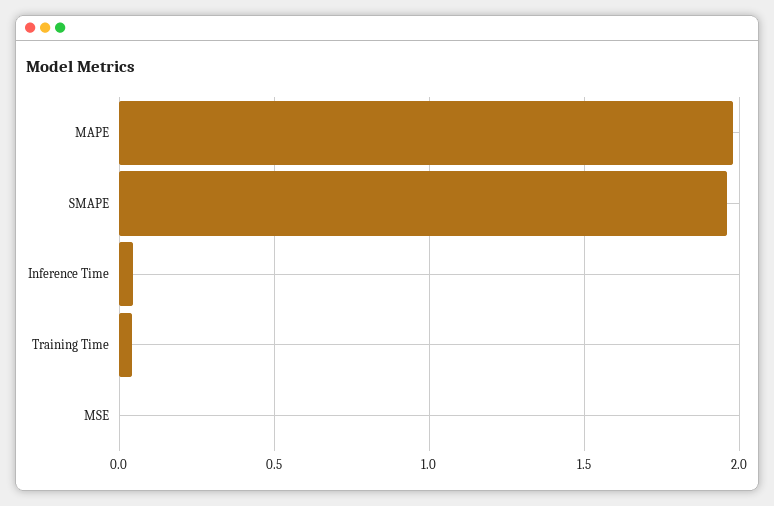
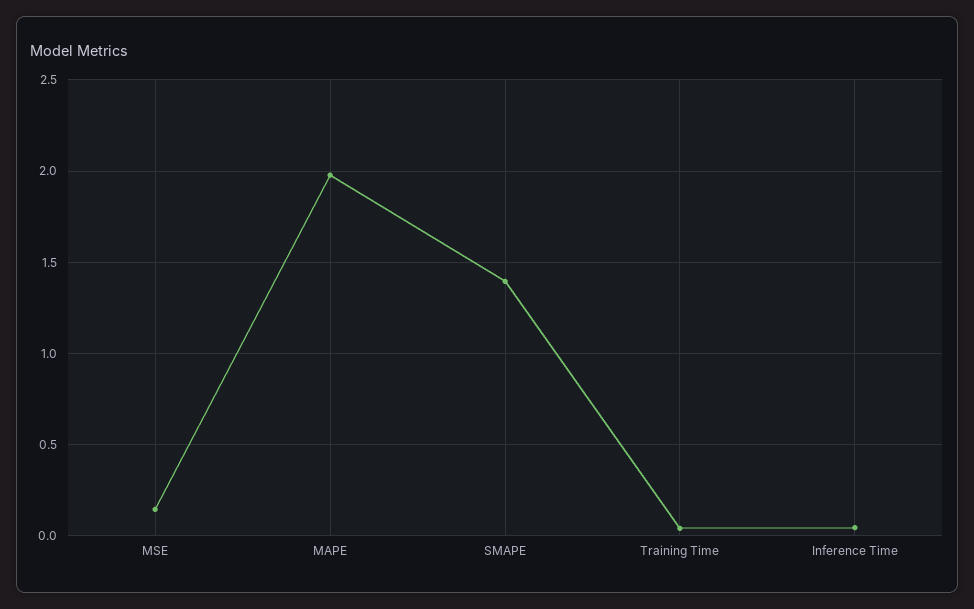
SMAPE: 1.95 -> 1.4
MSE: 0 -> 0.15

